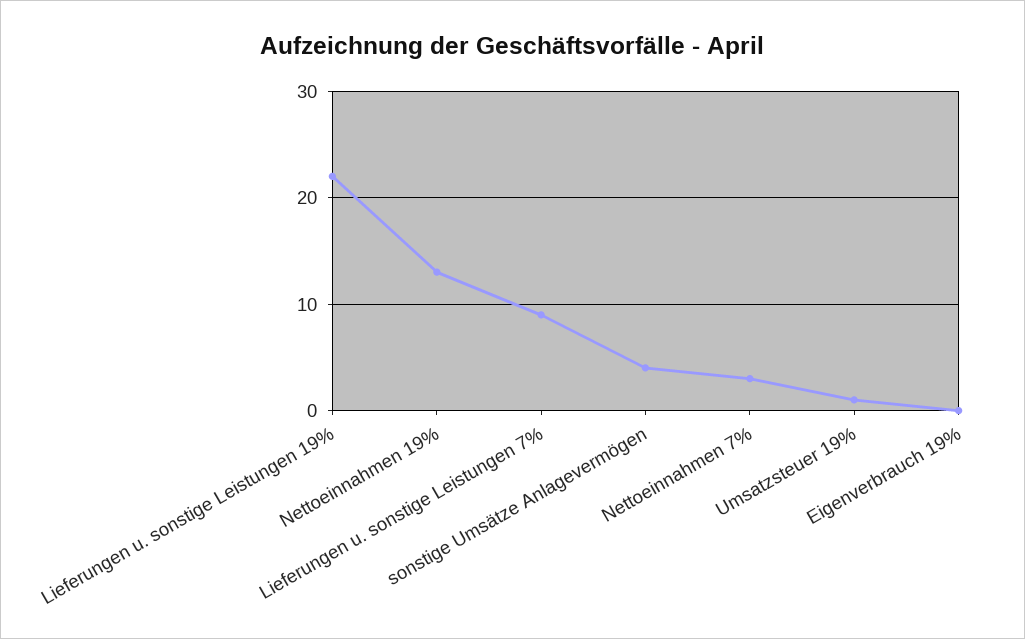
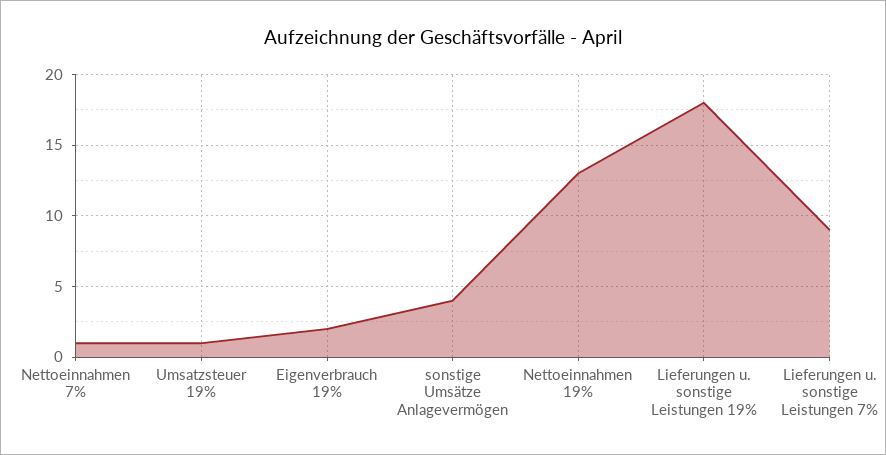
Lieferungen u. sonstige Leistungen 19%: 22 -> 18
Nettoeinnahmen 7%: 3 -> 1
Eigenverbrauch 19%: 0 -> 2

